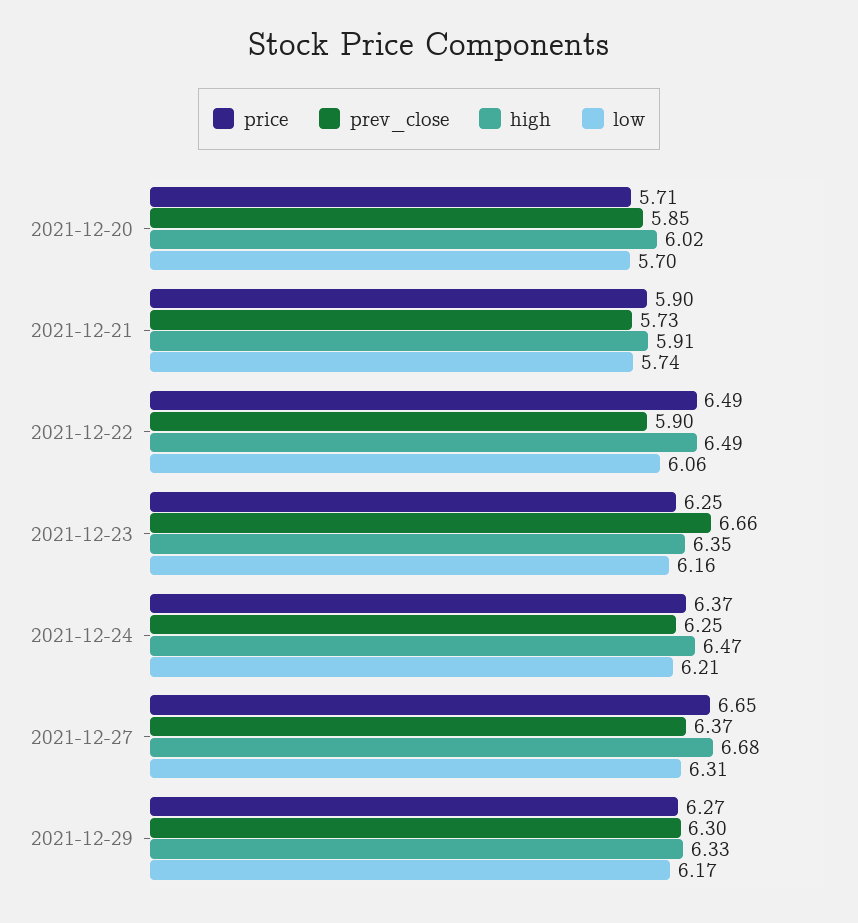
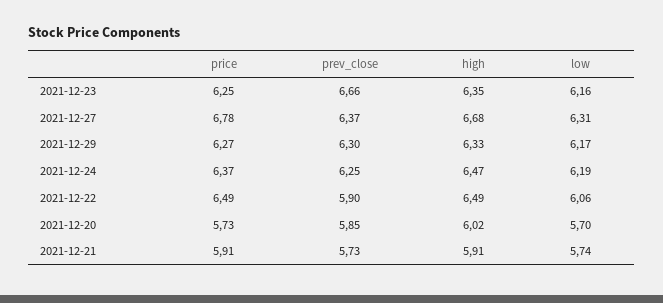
price, 2021-12-20: 5.71 -> 5.73
price, 2021-12-21: 5.9 -> 5.91
low, 2021-12-24: 6.21 -> 6.19
price, 2021-12-27: 6.65 -> 6.78

